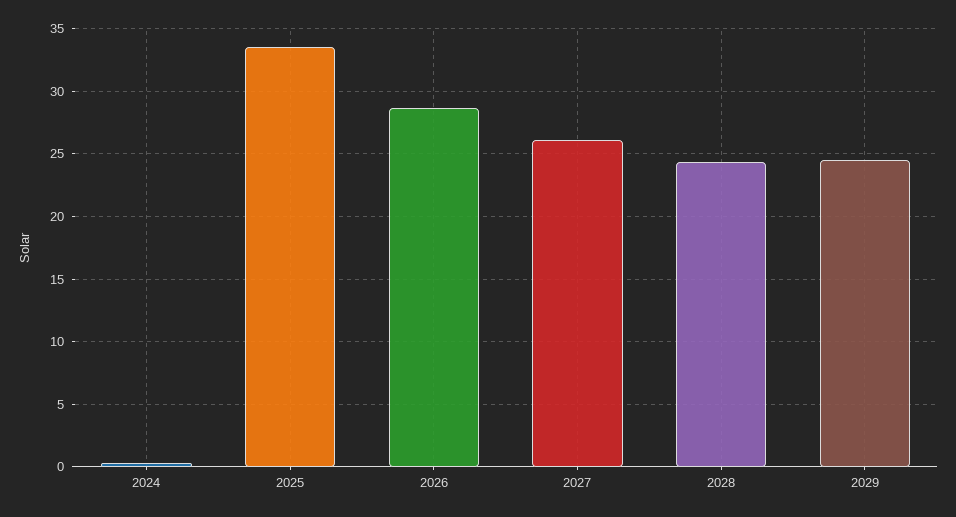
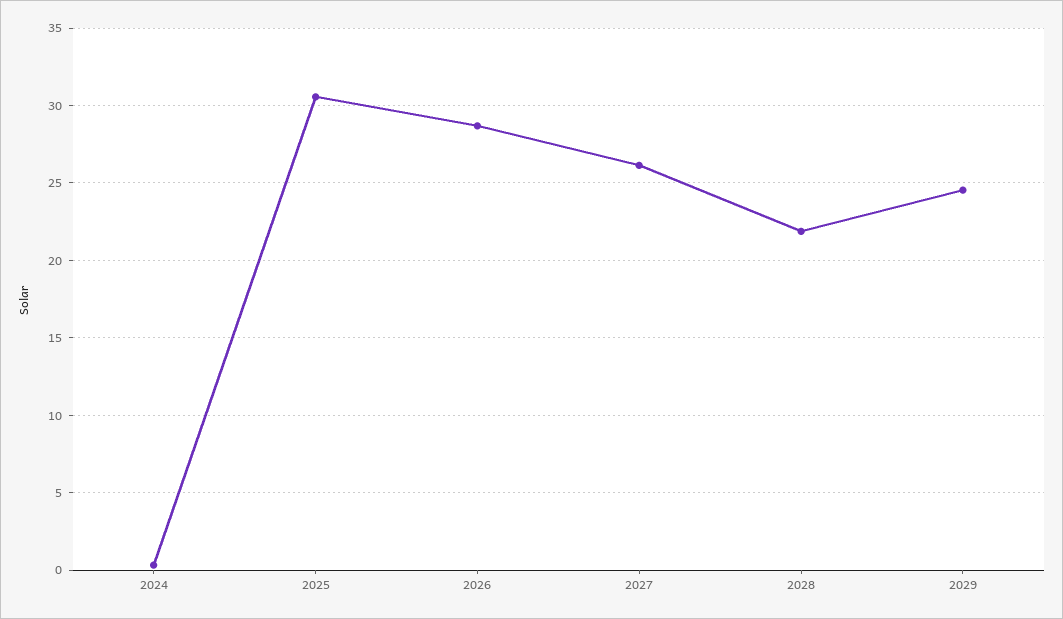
2025: 33.5 -> 30.5
2028: 24.5 -> 22

